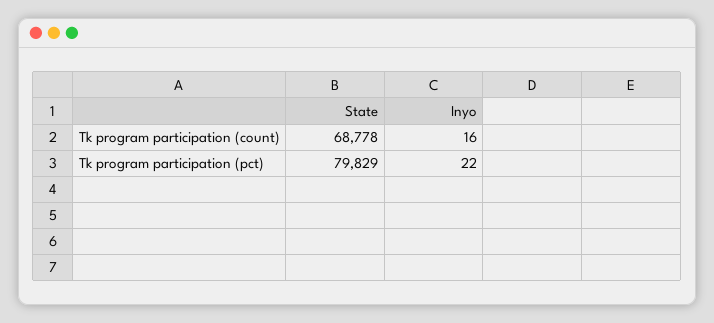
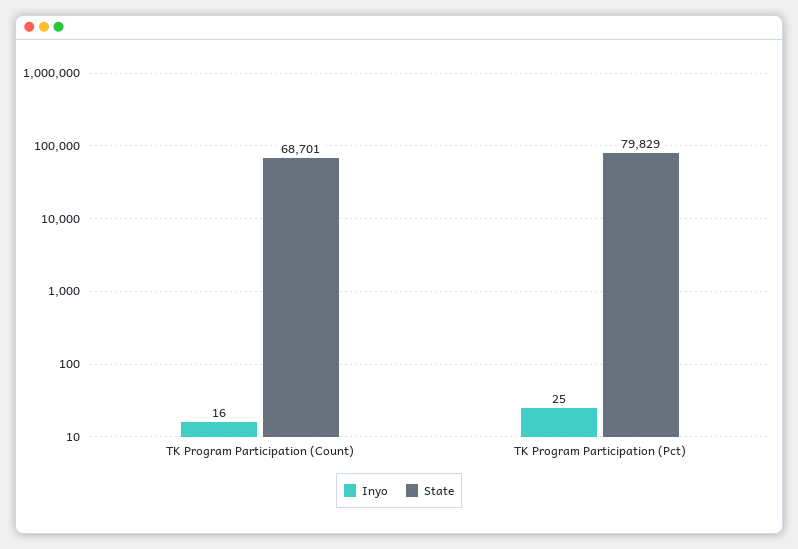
State, Tk program participation (count): 68778 -> 68701
Inyo, Tk program participation (pct): 22 -> 25

